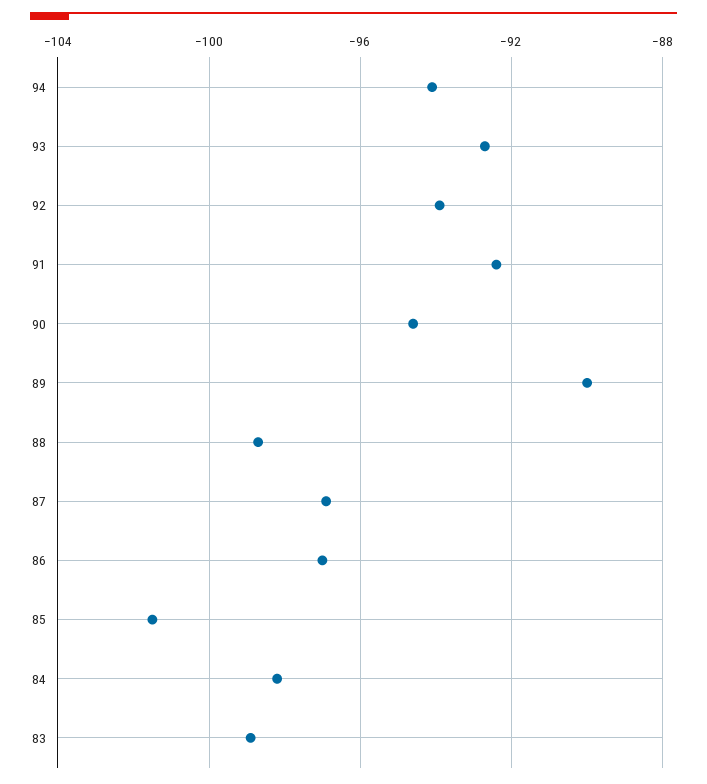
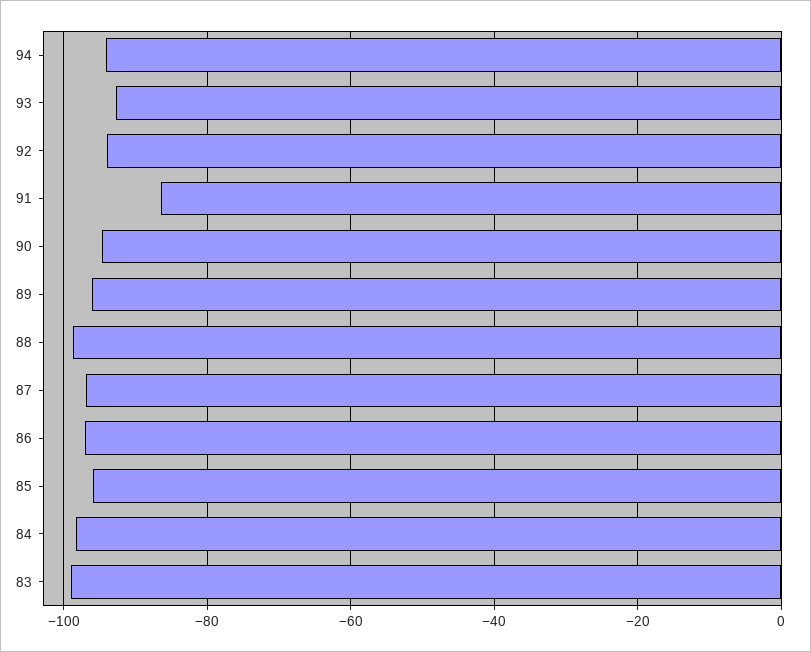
91: -92.5 -> -86
89: -90 -> -96
85: -101.5 -> -96

